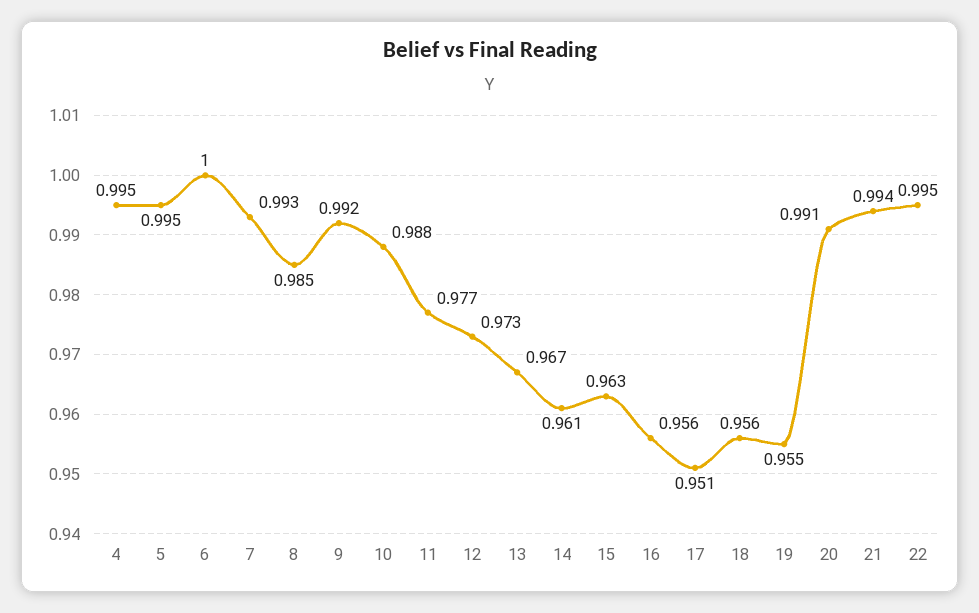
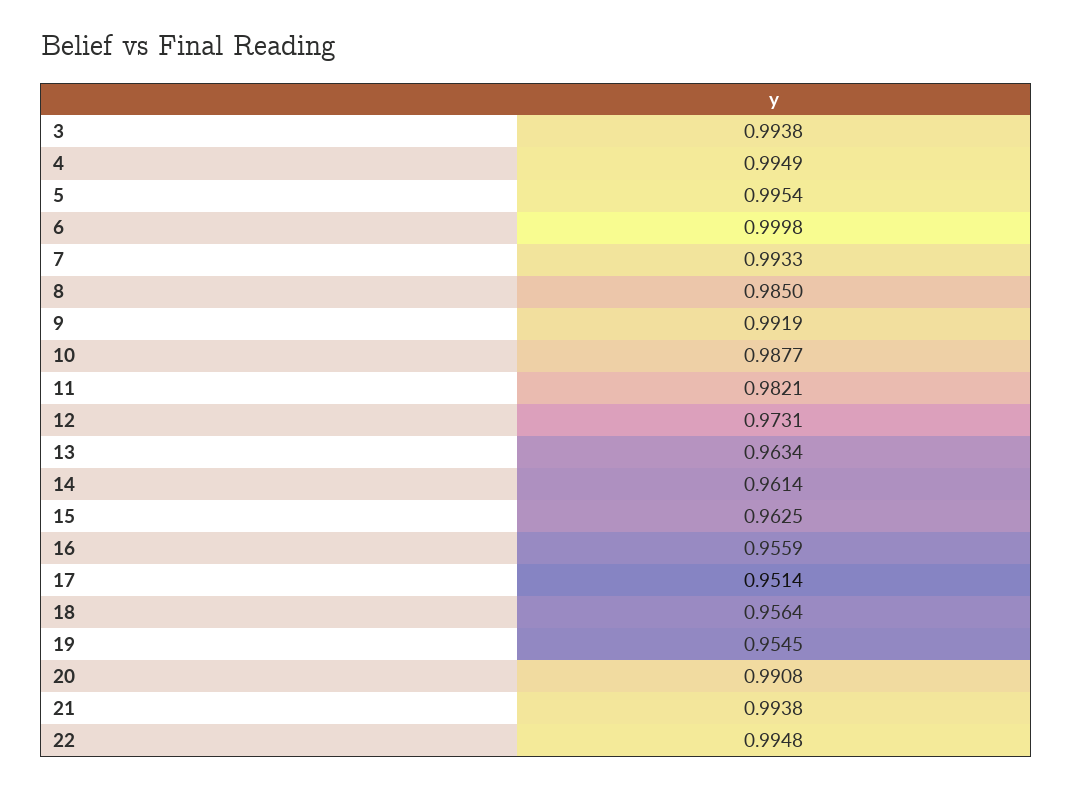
11: 0.977 -> 0.9821
13: 0.967 -> 0.9634
3: none -> 0.9938

